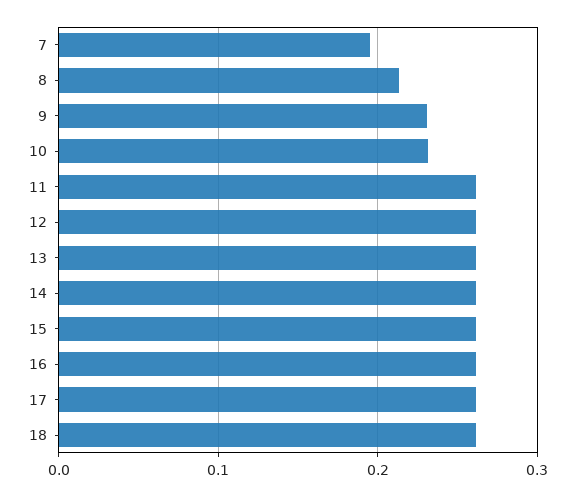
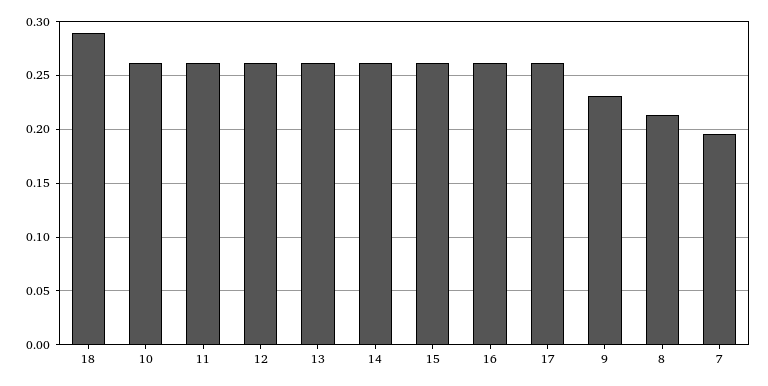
10: 0.23 -> 0.26
18: 0.26 -> 0.29

